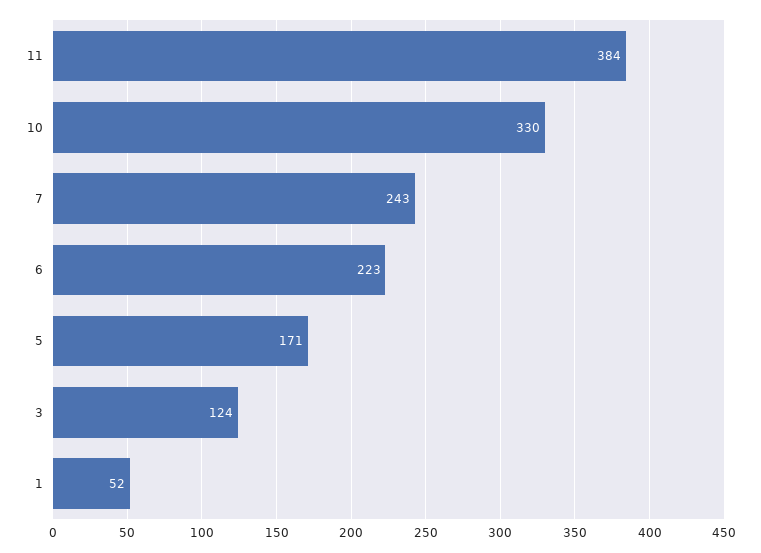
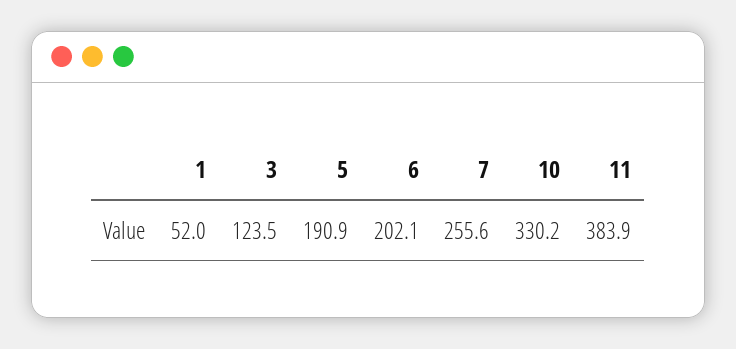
7: 243 -> 255.6
6: 223 -> 202.1
5: 171 -> 190.9

